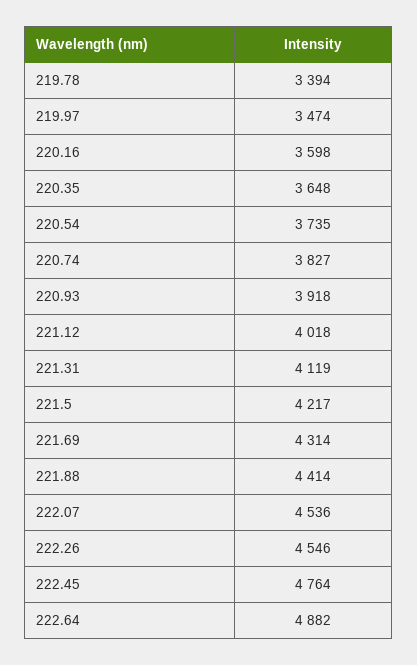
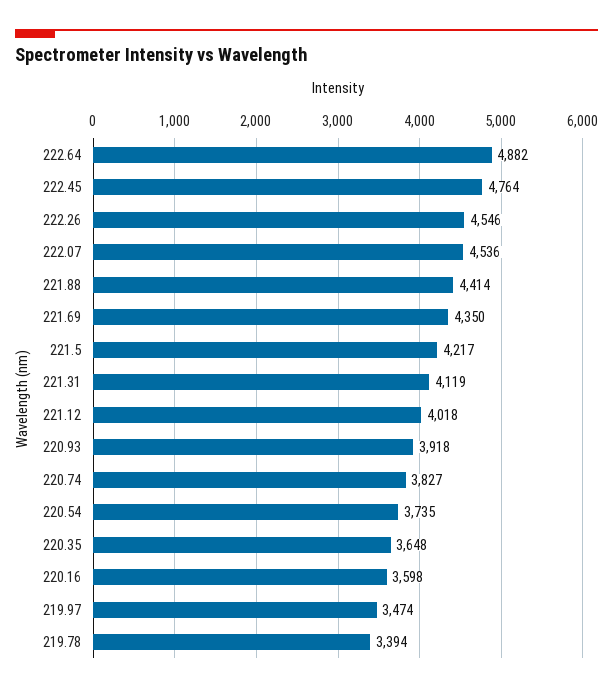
221.69: 4314 -> 4350

